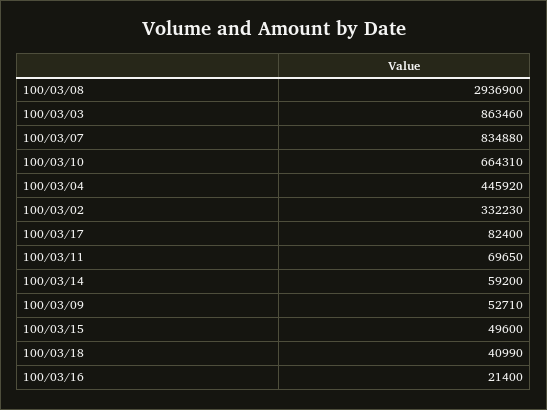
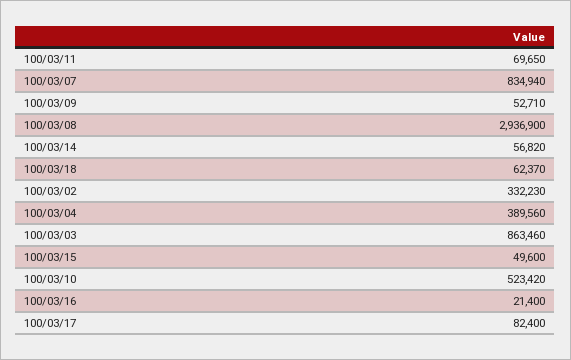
100/03/07: 834880 -> 834940
100/03/10: 664310 -> 523420
100/03/04: 445920 -> 389560
100/03/14: 59200 -> 56820
100/03/18: 40990 -> 62370

